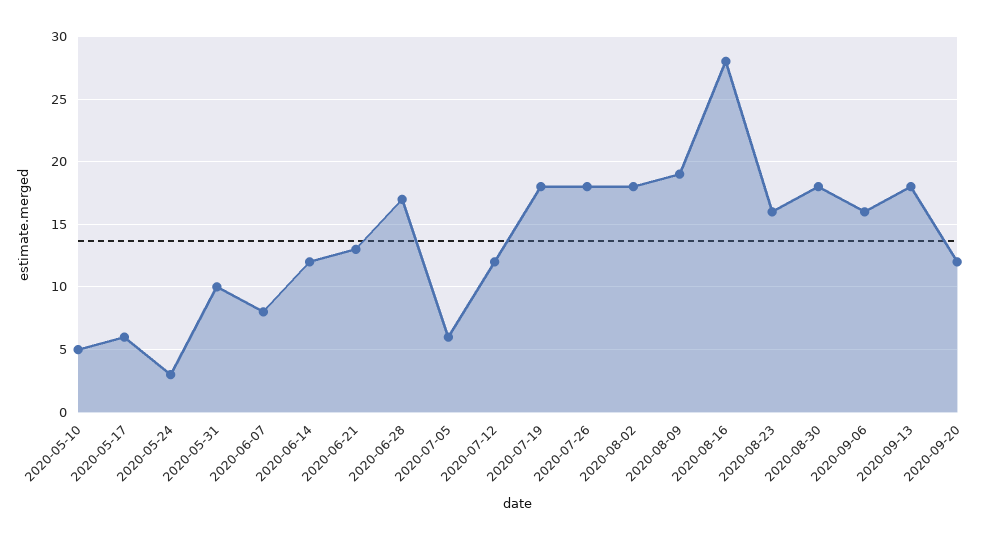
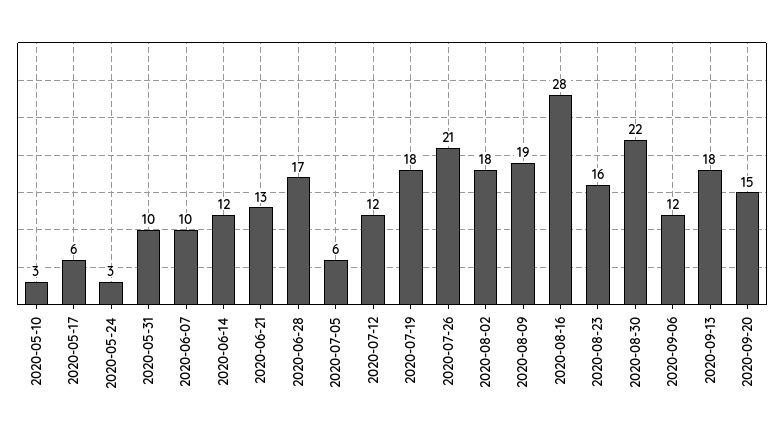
2020-05-10: 5 -> 3
2020-06-07: 8 -> 10
2020-07-26: 18 -> 21
2020-08-30: 18 -> 22
2020-09-06: 16 -> 12
2020-09-20: 12 -> 15

